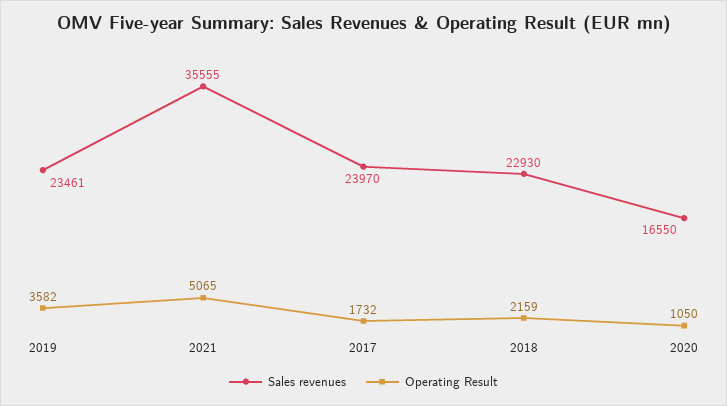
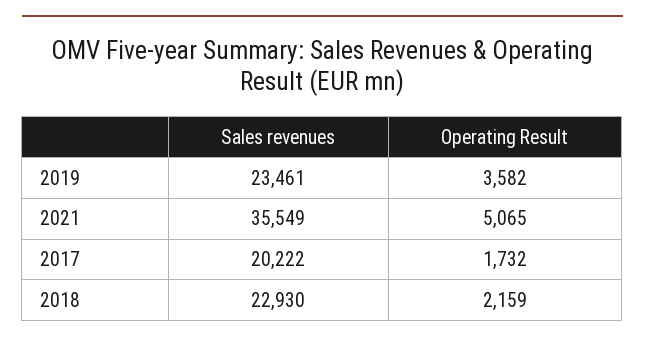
Sales revenues, 2021: 35555 -> 35549
Sales revenues, 2017: 23970 -> 20222
Sales revenues, 2020: 16550 -> none
Operating Result, 2020: 1050 -> none

